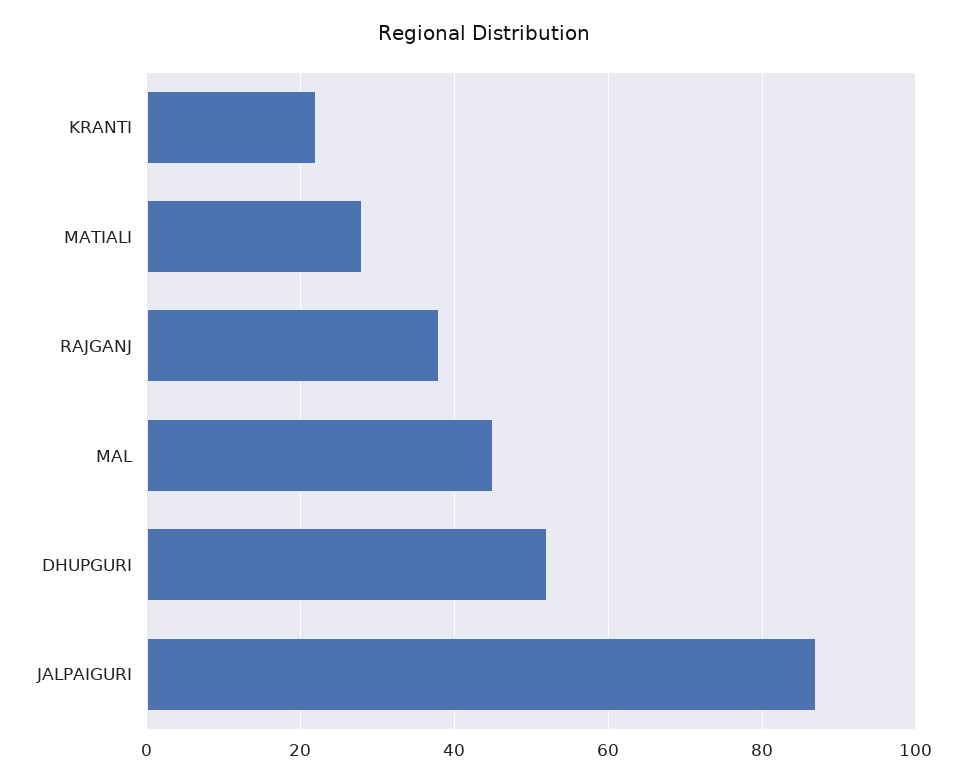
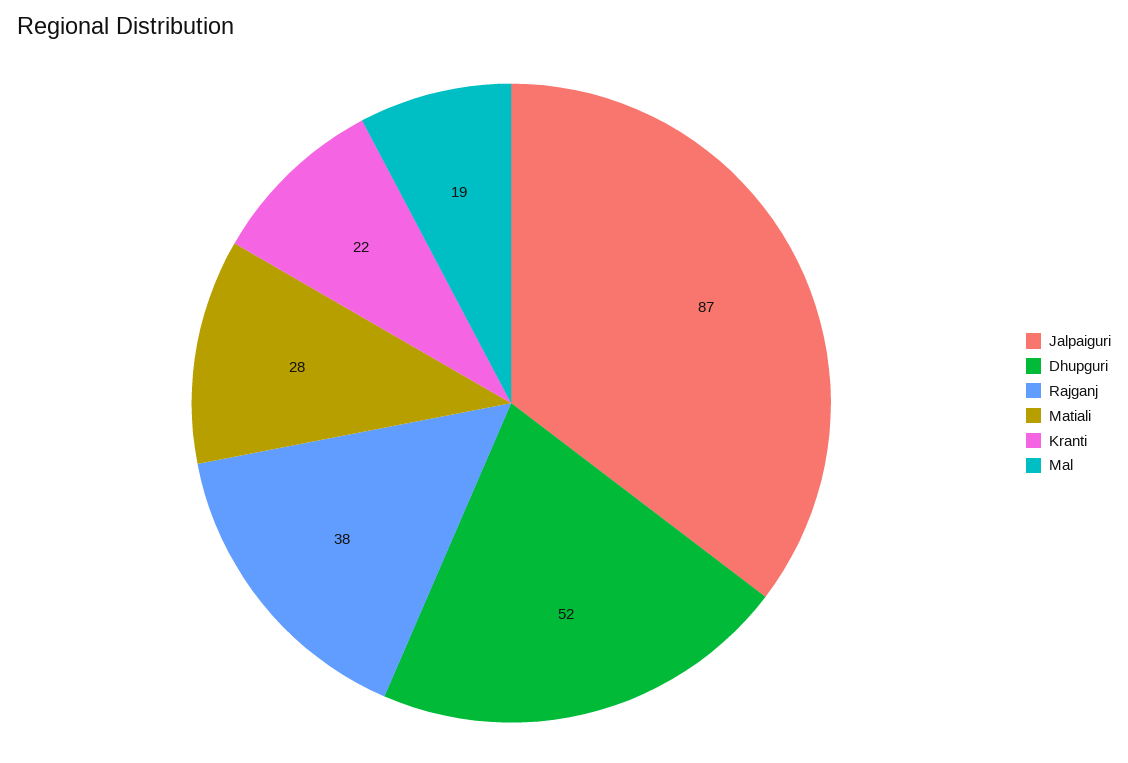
MAL: 45 -> 19

